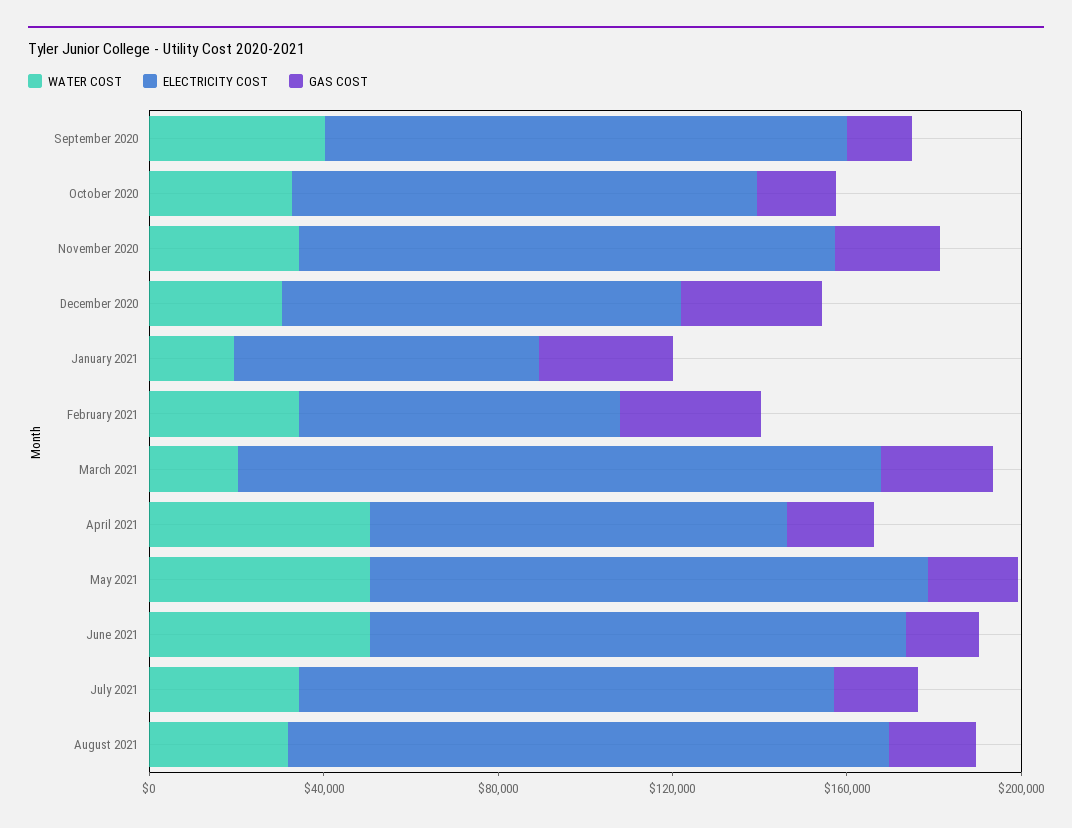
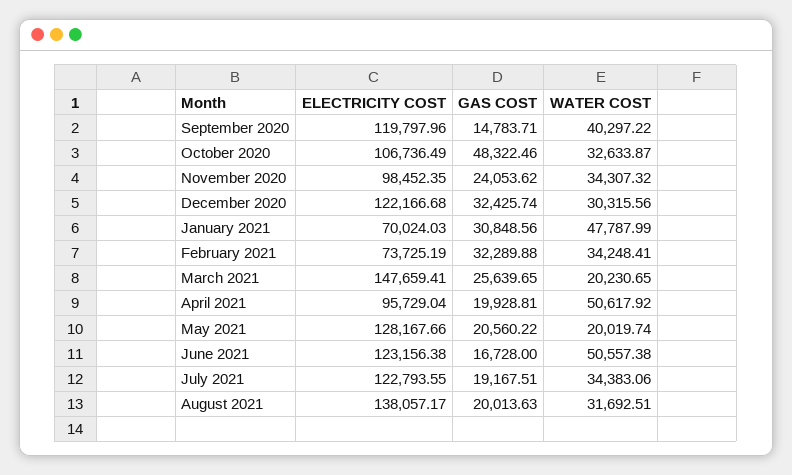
GAS COST, October 2020: 20000 -> 48322.46
ELECTRICITY COST, November 2020: 120000 -> 98452.35
ELECTRICITY COST, December 2020: 90000 -> 122166.68
WATER COST, January 2021: 20000 -> 47787.99
WATER COST, May 2021: 50000 -> 20019.74

